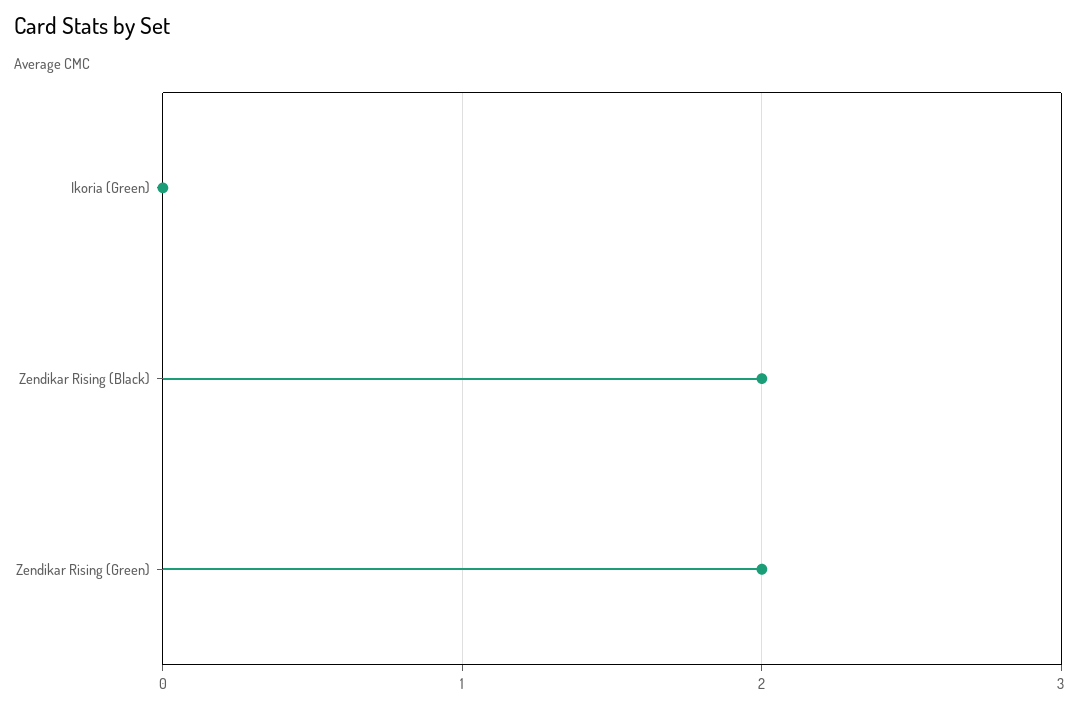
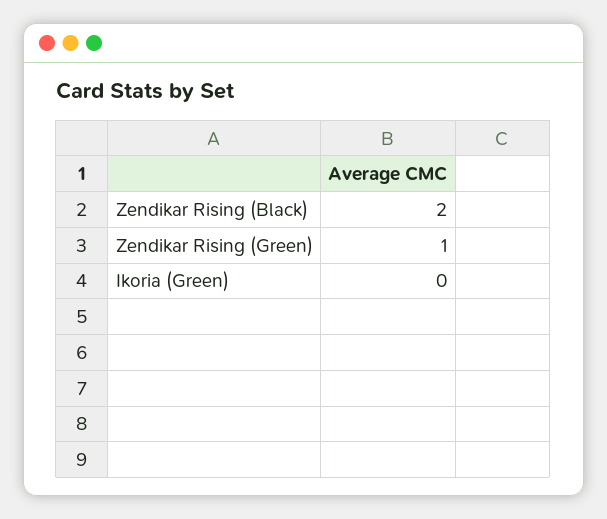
Zendikar Rising (Green): 2 -> 1

